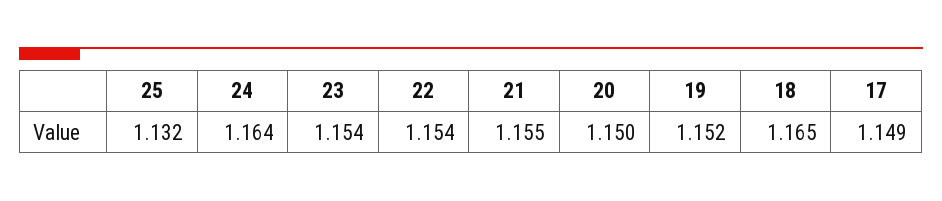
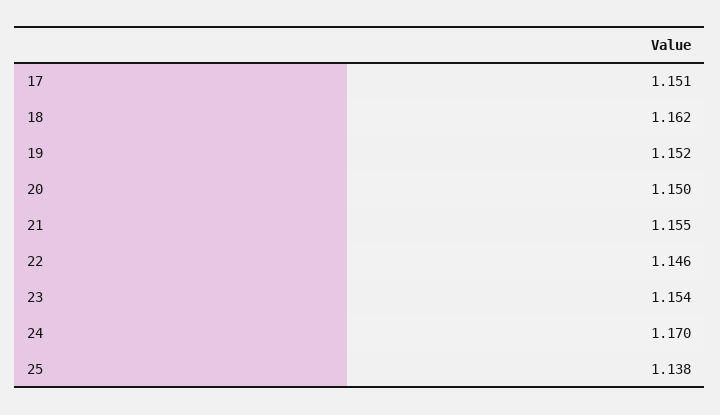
25: 1.132 -> 1.138
24: 1.164 -> 1.17
22: 1.154 -> 1.146
18: 1.165 -> 1.162
17: 1.149 -> 1.151

